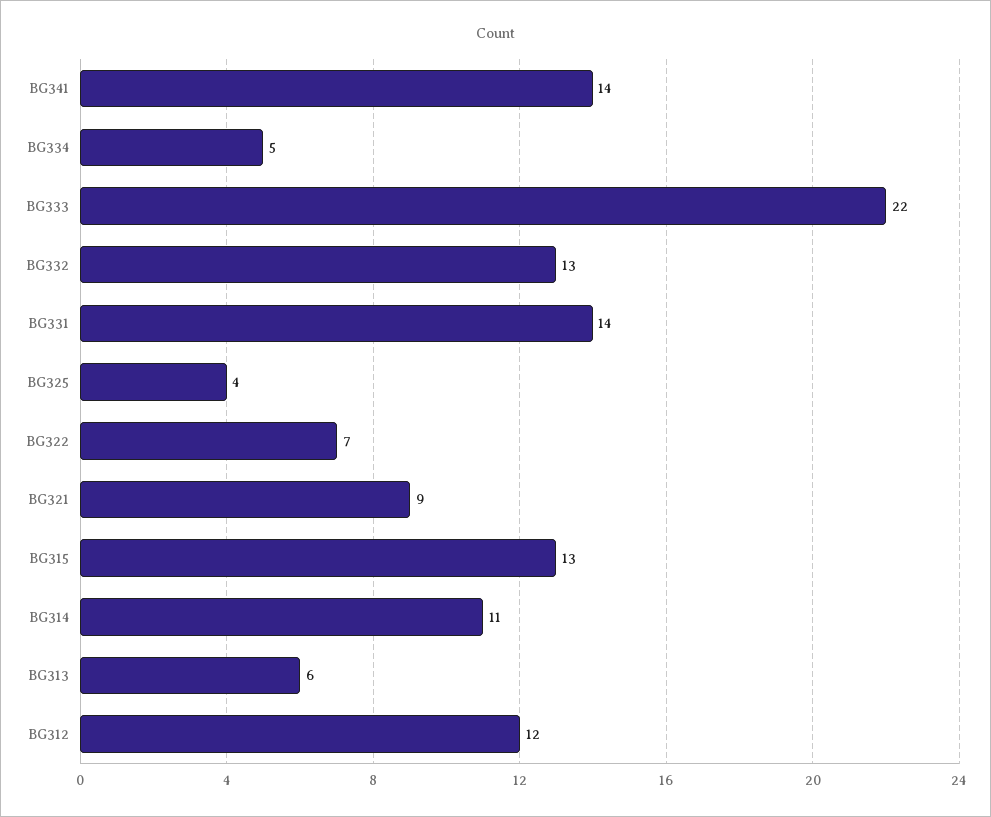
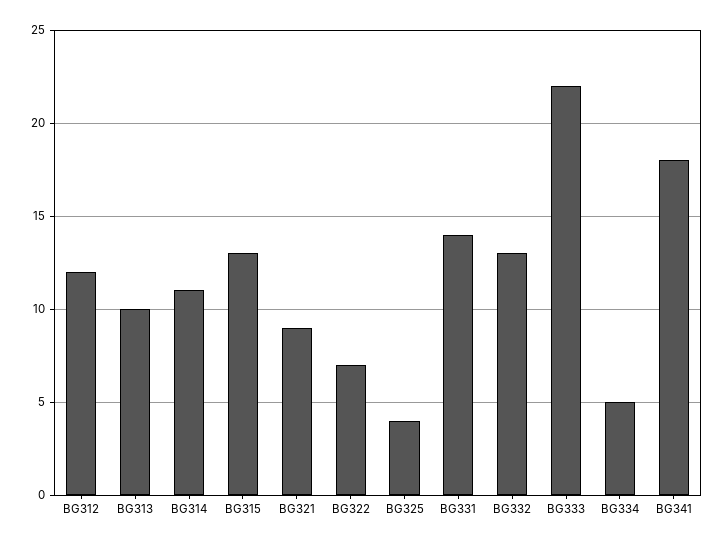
BG341: 14 -> 18
BG313: 6 -> 10

